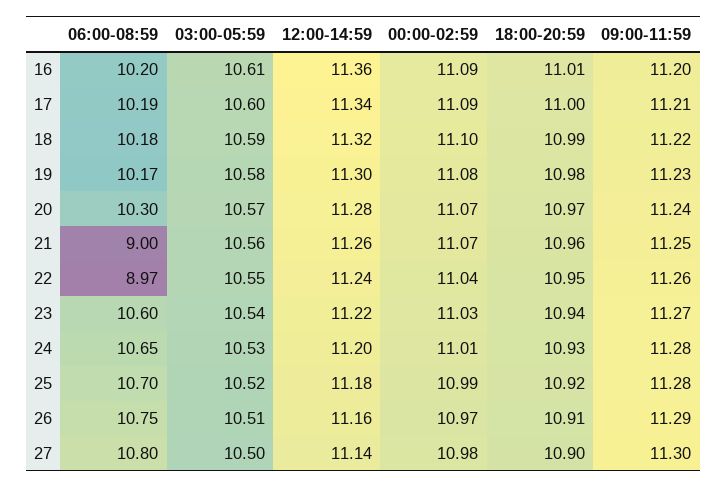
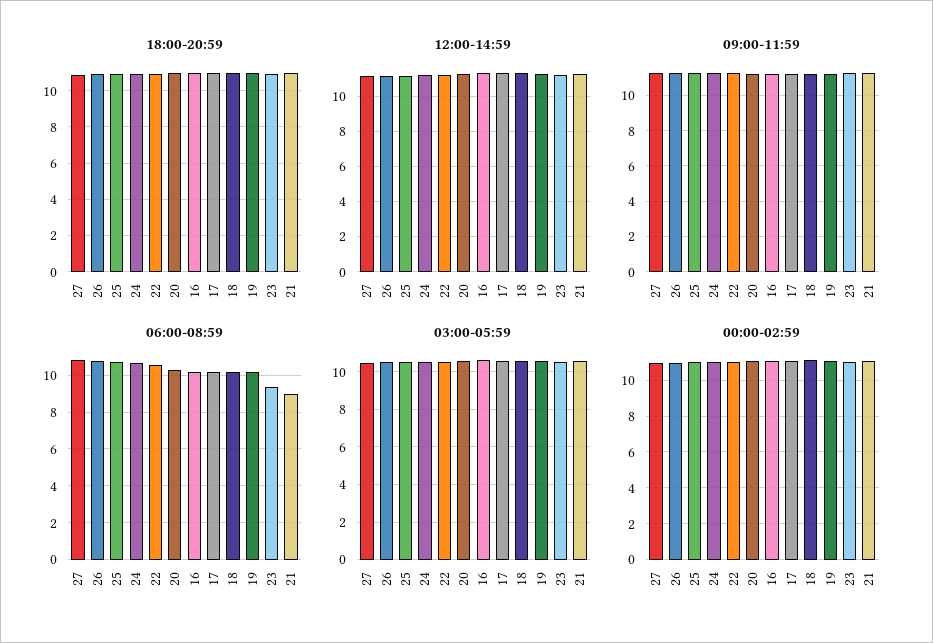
06:00-08:59, 22: 8.97 -> 10.5
06:00-08:59, 23: 10.6 -> 9.5

